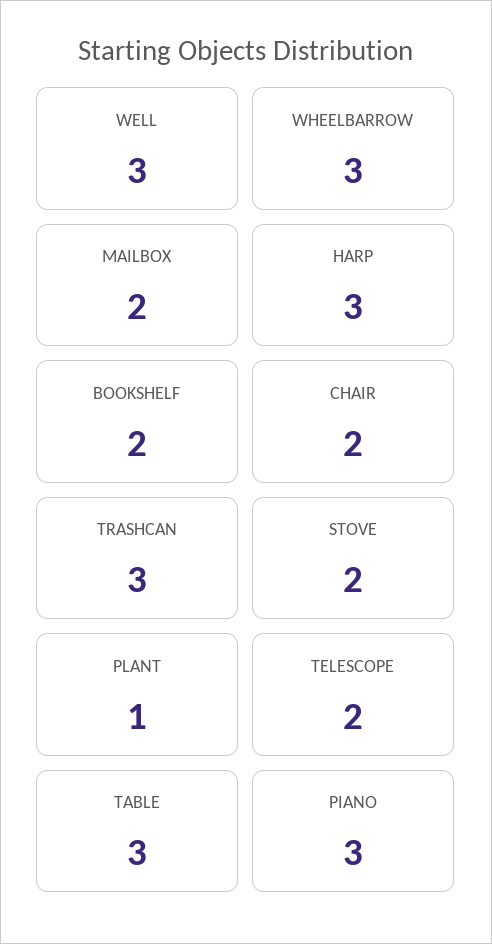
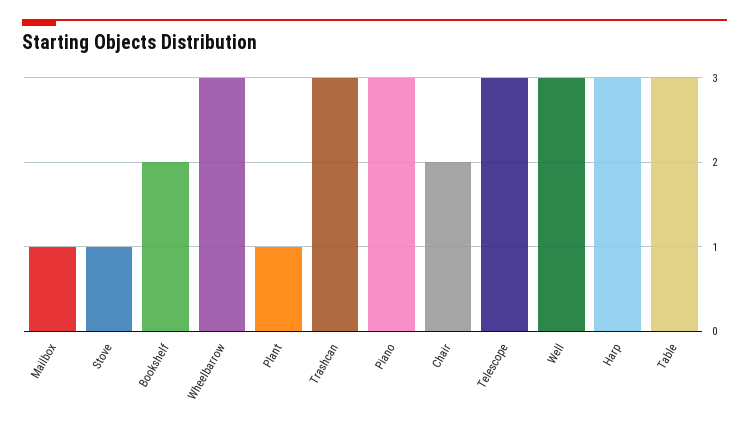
MAILBOX: 2 -> 1
STOVE: 2 -> 1
TELESCOPE: 2 -> 3

